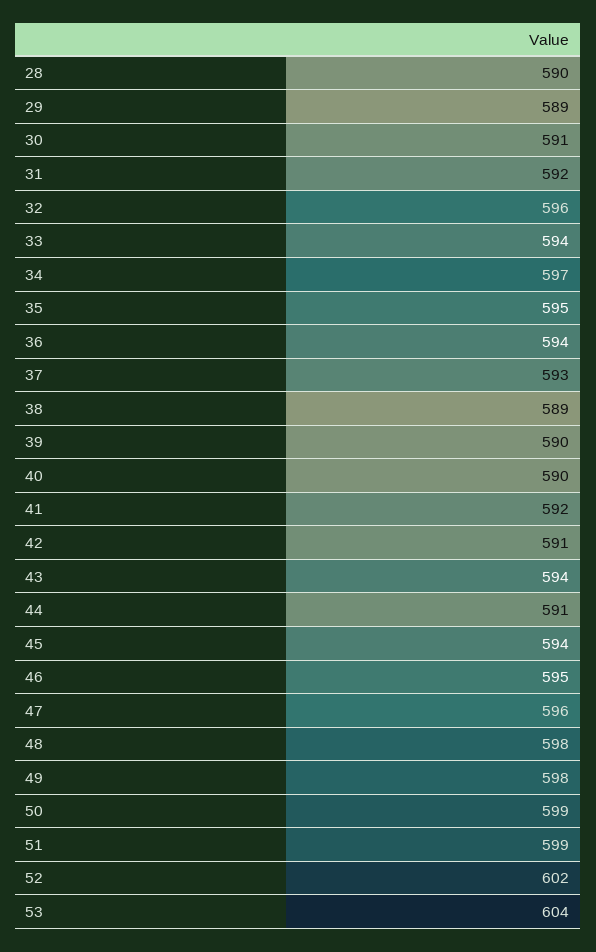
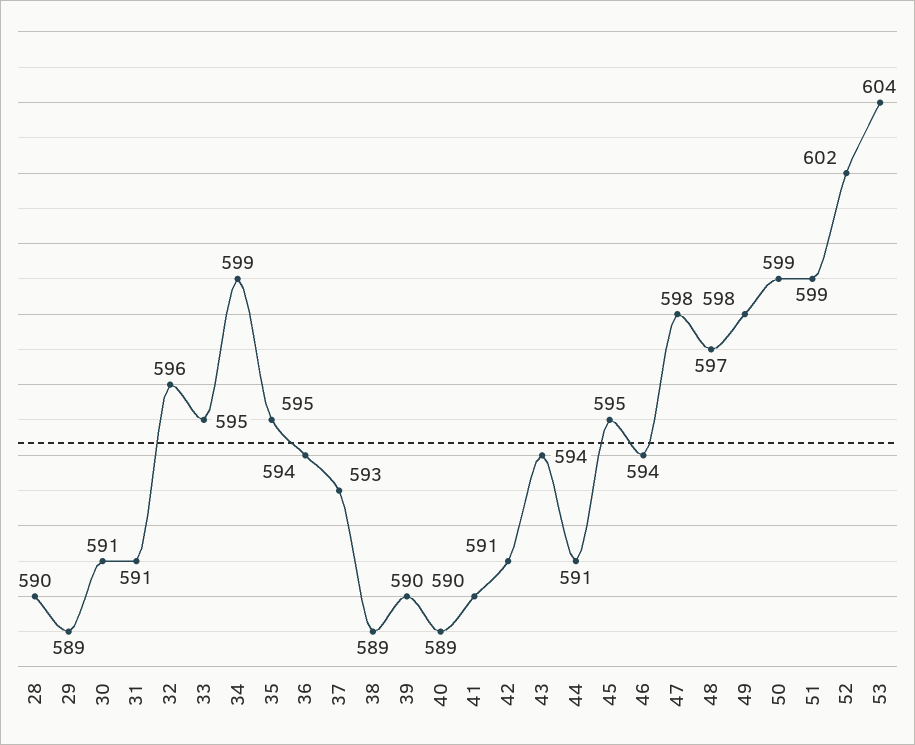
31: 592 -> 591
33: 594 -> 595
34: 597 -> 599
40: 590 -> 589
41: 592 -> 590
45: 594 -> 595
46: 595 -> 594
47: 596 -> 598
48: 598 -> 597

